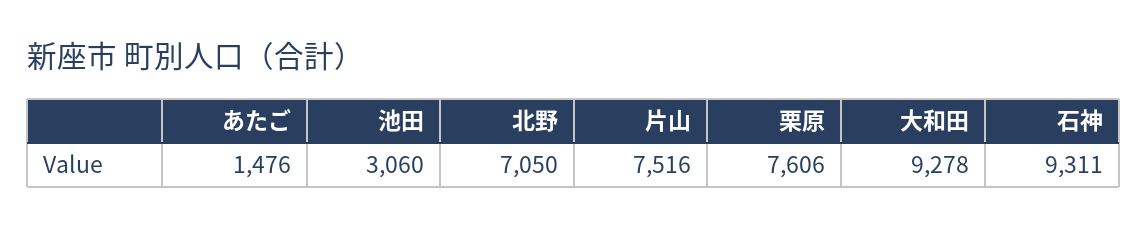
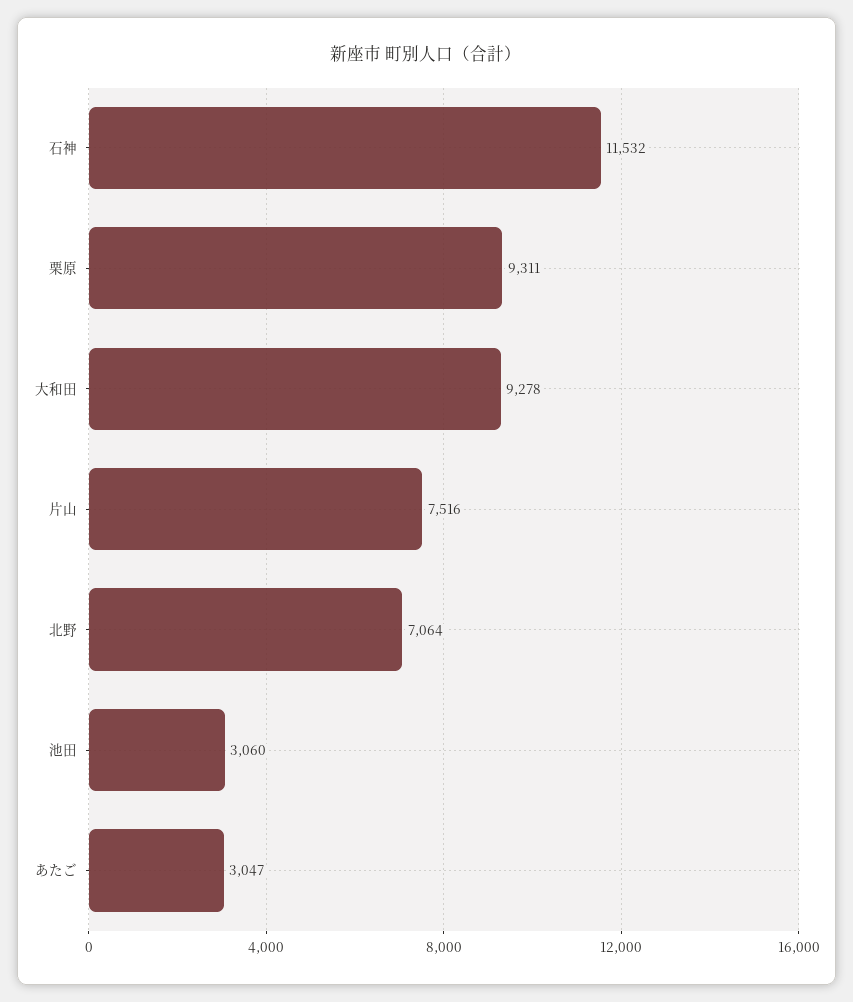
あたご: 1476 -> 3047
北野: 7050 -> 7064
栗原: 7606 -> 9311
石神: 9311 -> 11532

